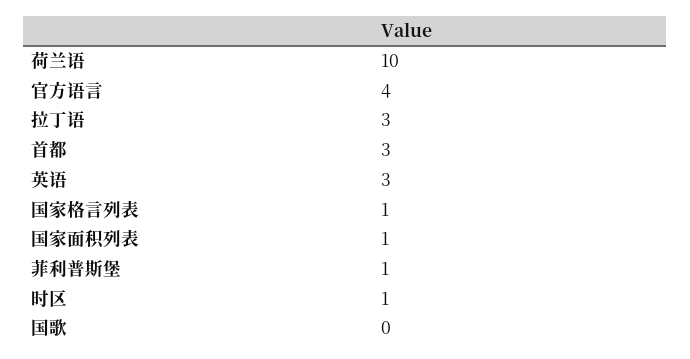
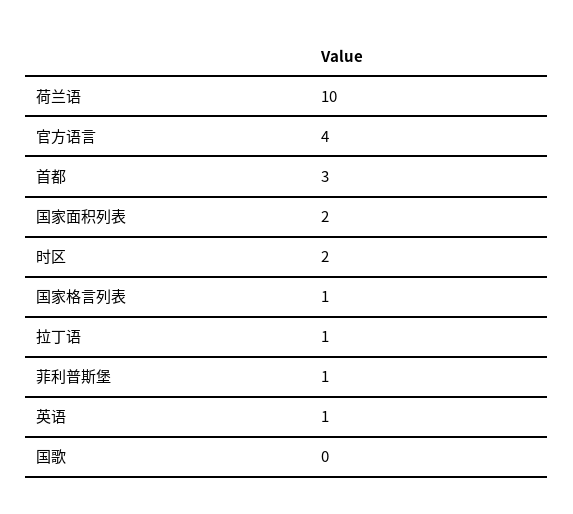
拉丁语: 3 -> 1
英语: 3 -> 1
国家面积列表: 1 -> 2
时区: 1 -> 2

